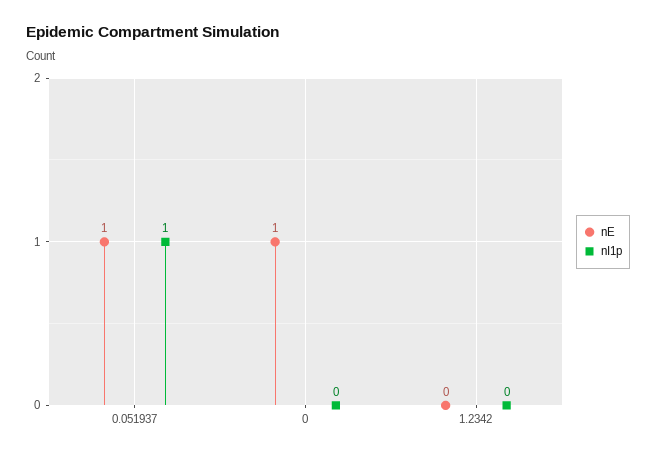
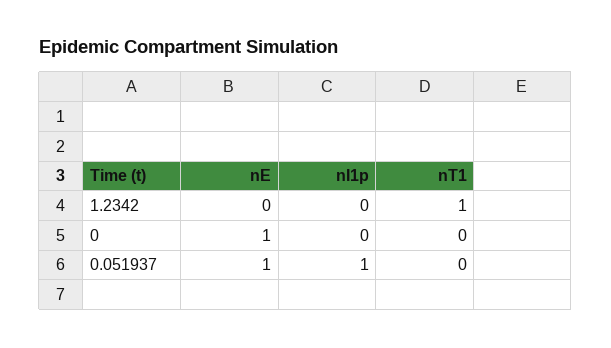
nT1, 1.2342: none -> 1
nT1, 0: none -> 0
nT1, 0.051937: none -> 0

